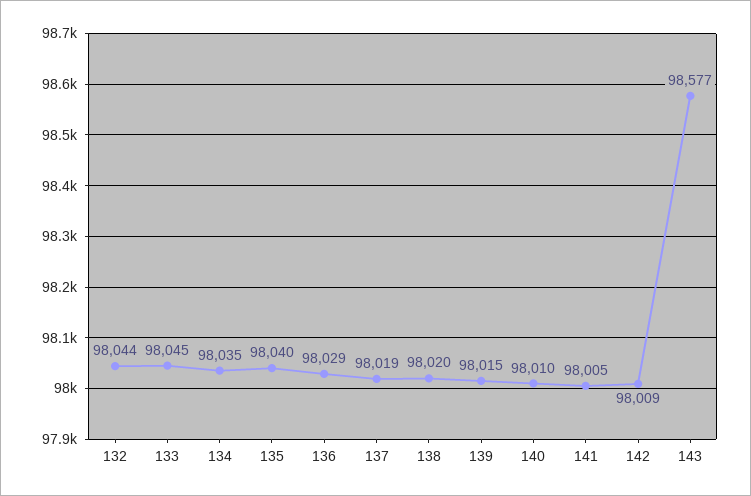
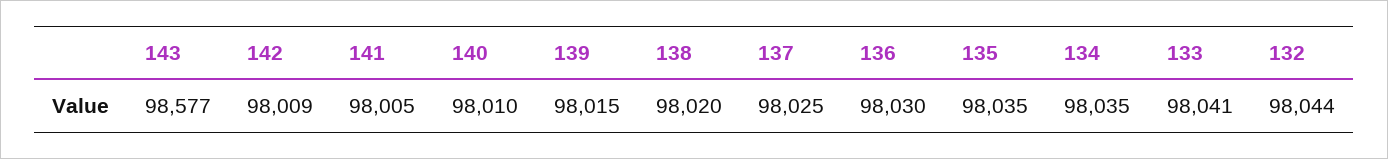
133: 98045 -> 98041
135: 98040 -> 98035
136: 98029 -> 98030
137: 98019 -> 98025

